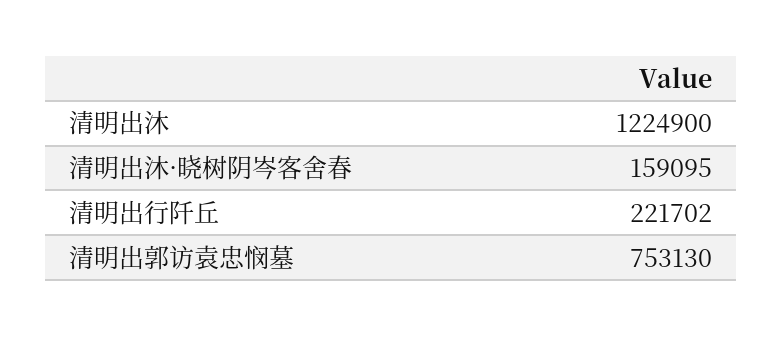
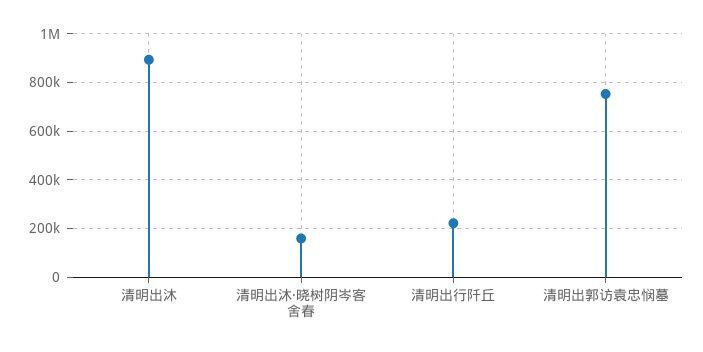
清明出沐: 1224900 -> 900000

